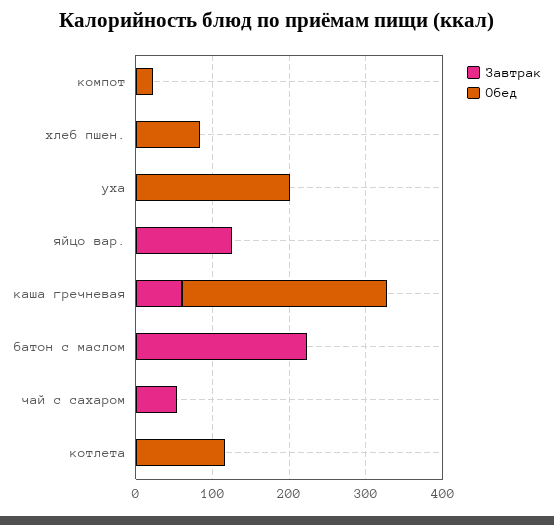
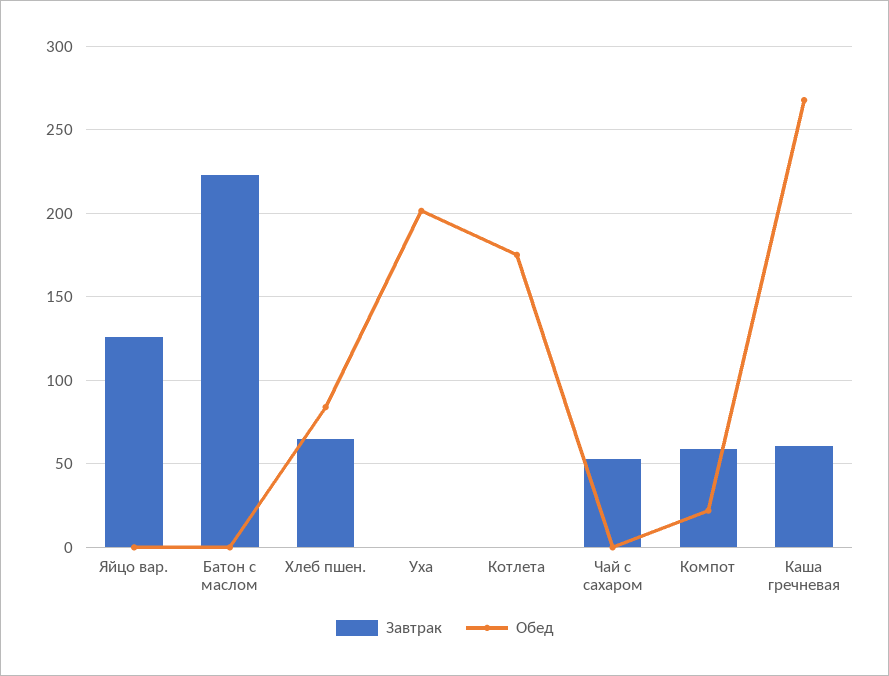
Завтрак, компот: 0 -> 60
Завтрак, хлеб пшен.: 0 -> 65
Обед, котлета: 120 -> 175

